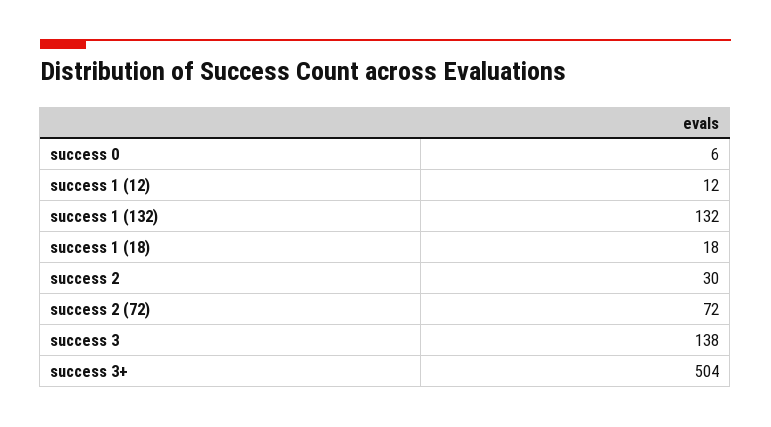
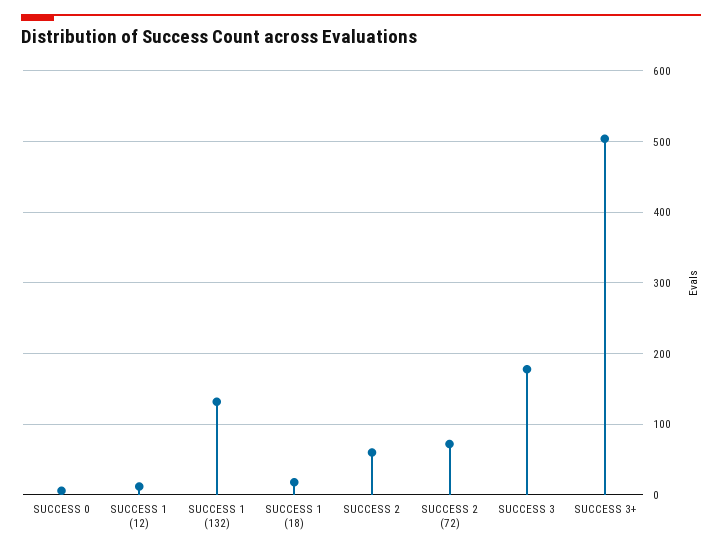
success 2: 30 -> 60
success 3: 138 -> 180

